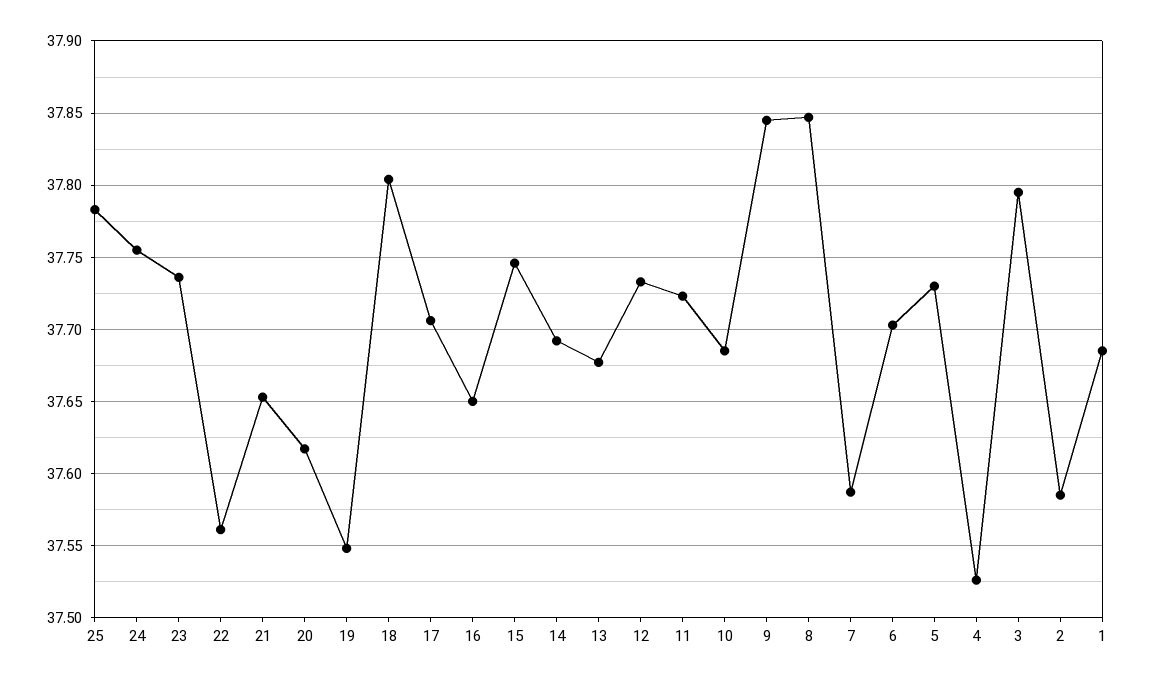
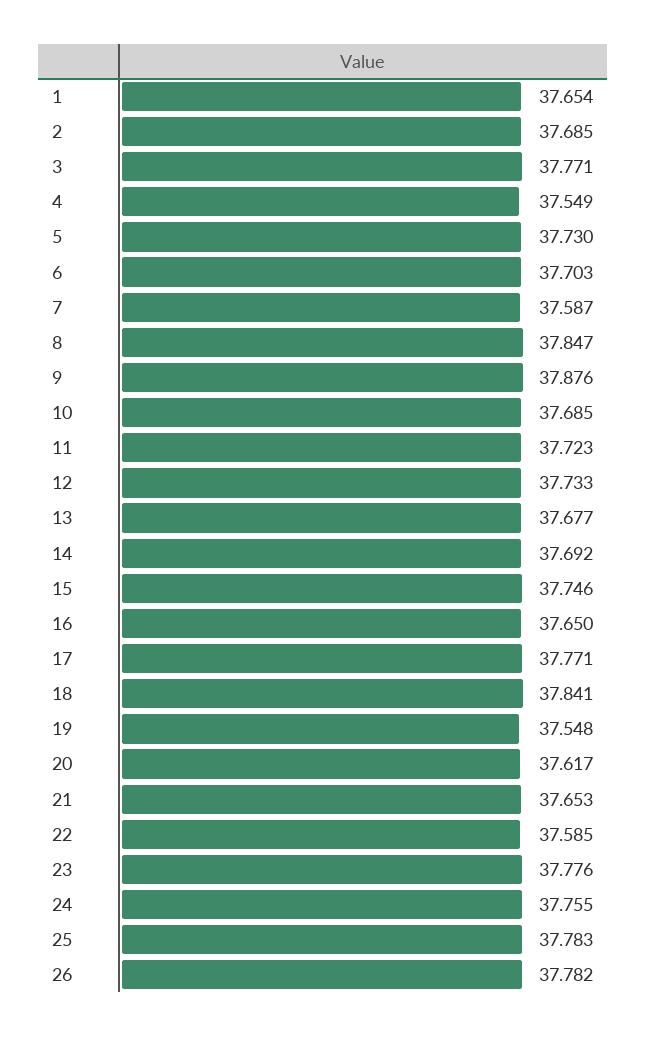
23: 37.735 -> 37.776
22: 37.56 -> 37.585
18: 37.805 -> 37.841
17: 37.705 -> 37.771
9: 37.845 -> 37.876
4: 37.525 -> 37.549
3: 37.795 -> 37.771
2: 37.585 -> 37.685
1: 37.685 -> 37.654
26: none -> 37.782

